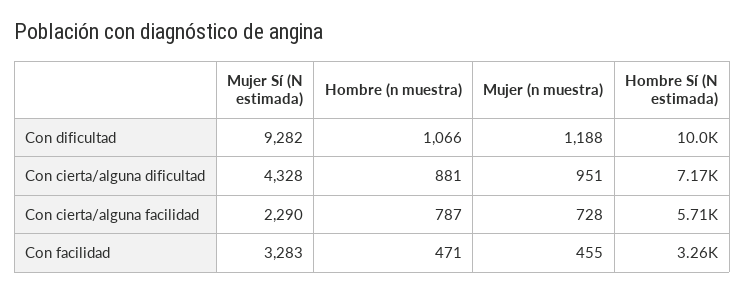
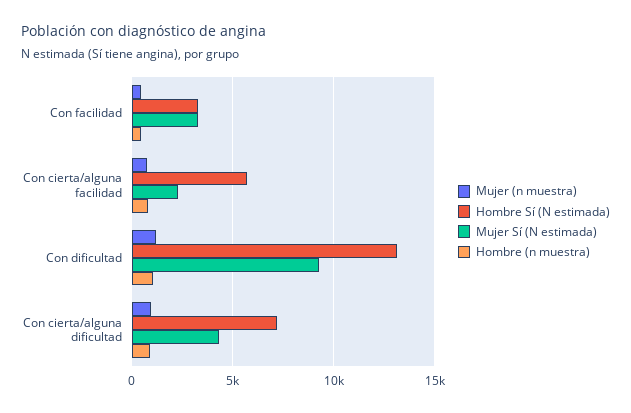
Hombre Sí (N estimada), Con dificultad: 10000 -> 13000

